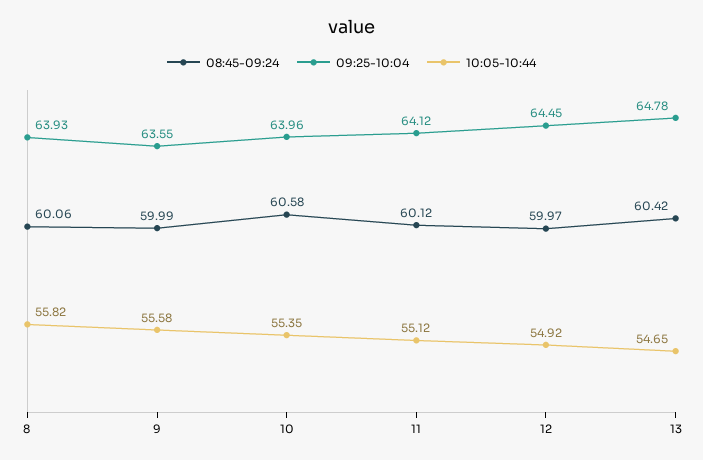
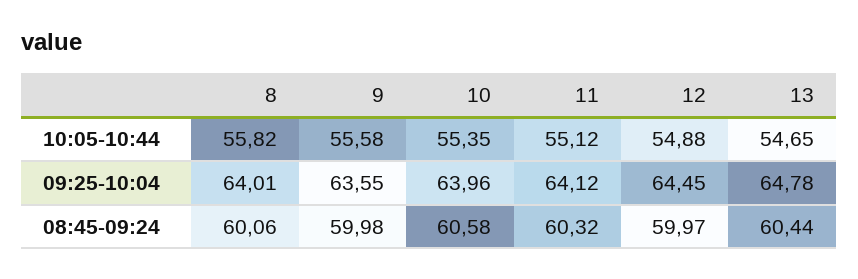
09:25-10:04, 8: 63.93 -> 64.01
08:45-09:24, 9: 59.99 -> 59.98
08:45-09:24, 11: 60.12 -> 60.32
10:05-10:44, 12: 54.92 -> 54.88
08:45-09:24, 13: 60.42 -> 60.44

